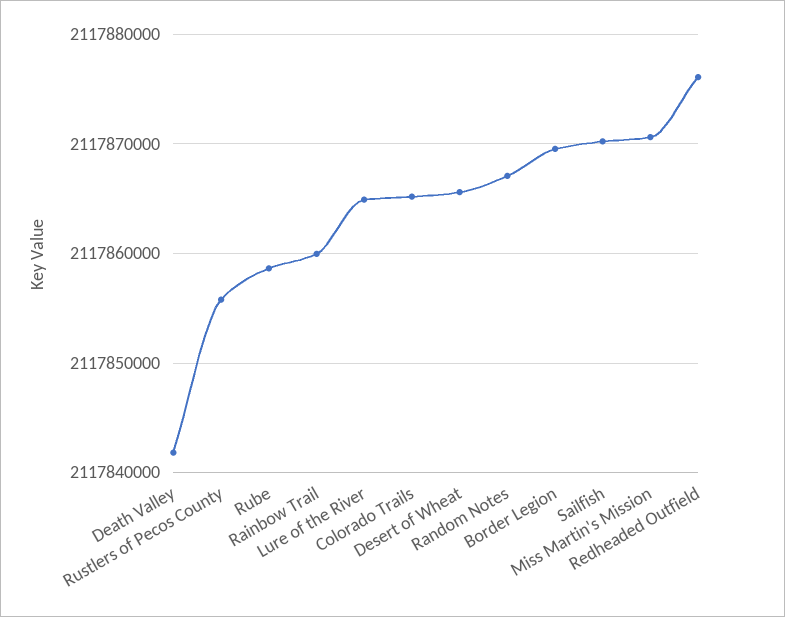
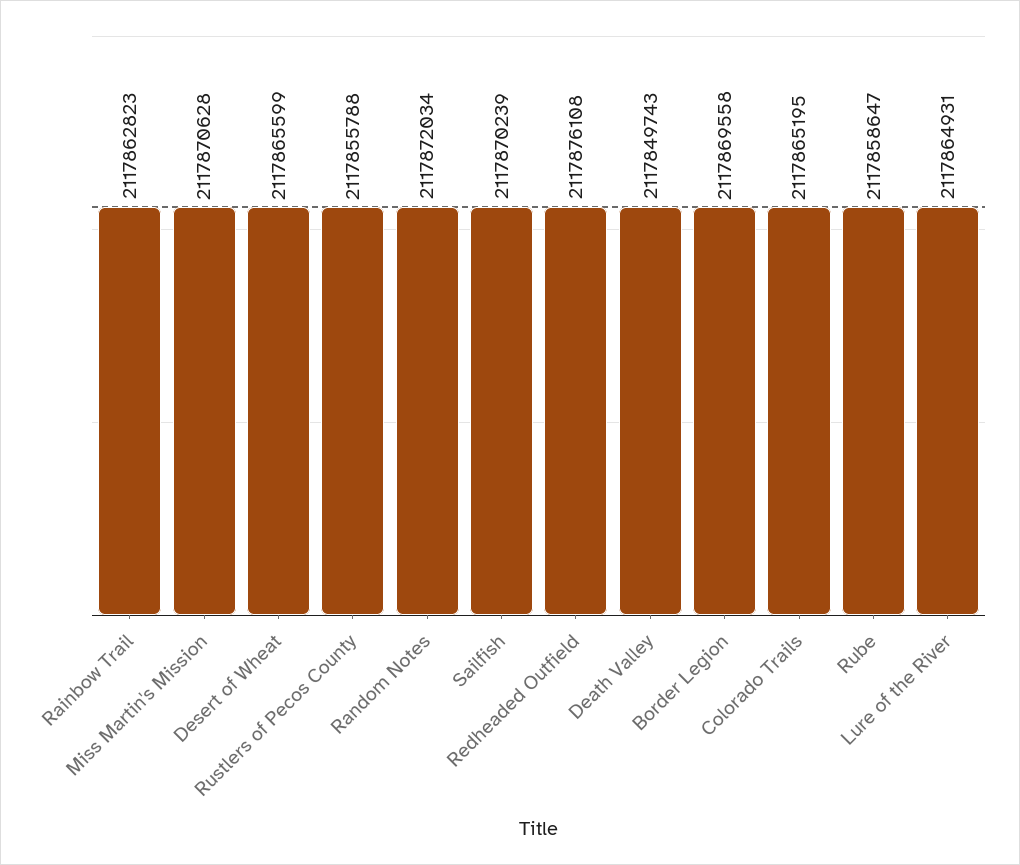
Death Valley: 2117842000 -> 2117849743
Rainbow Trail: 2117860000 -> 2117862823
Random Notes: 2117867000 -> 2117872034

